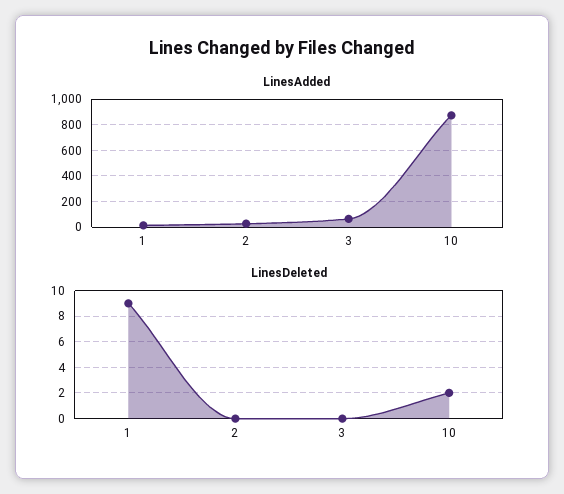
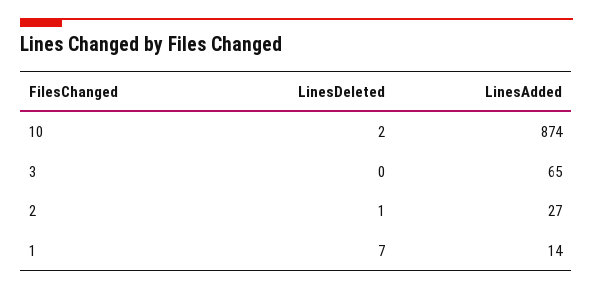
LinesDeleted, 1: 9 -> 7
LinesDeleted, 2: 0 -> 1

